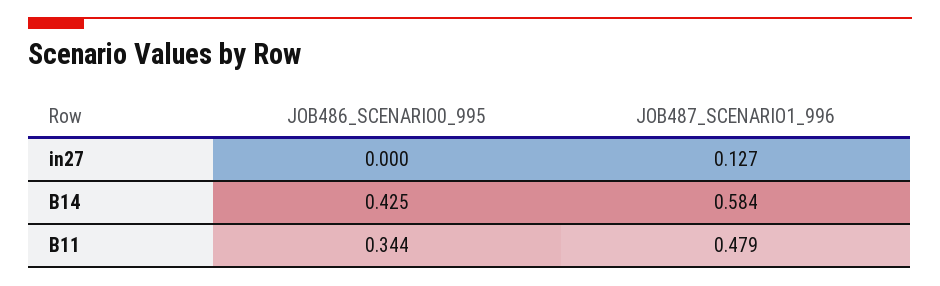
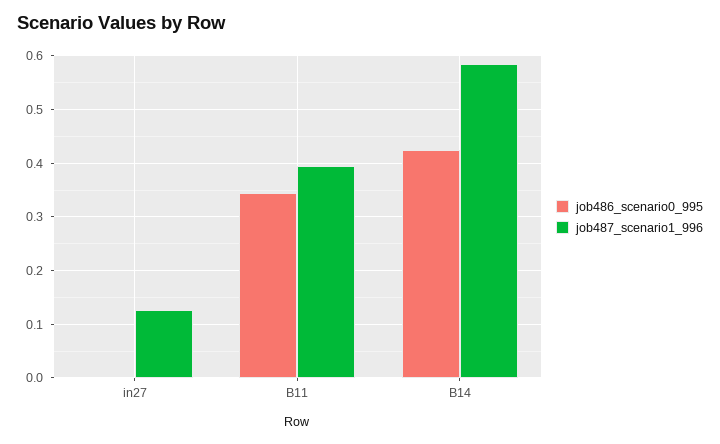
JOB487_SCENARIO1_996, B11: 0.479 -> 0.4

